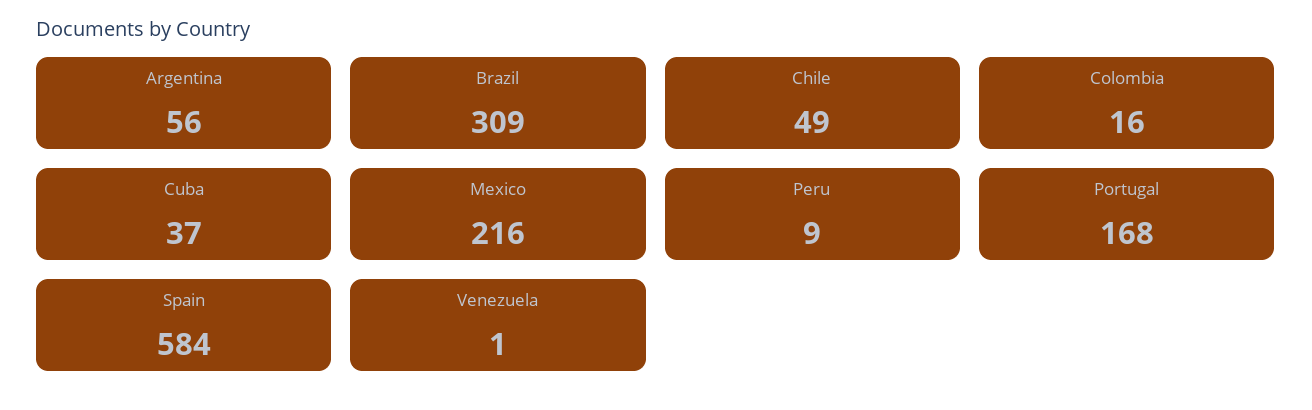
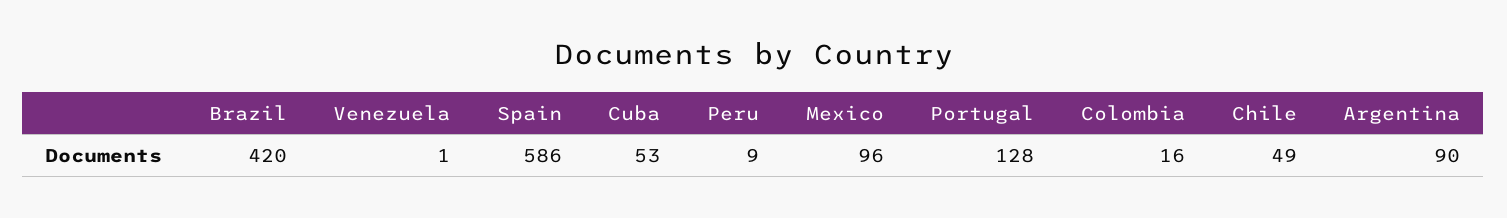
Argentina: 56 -> 90
Brazil: 309 -> 420
Cuba: 37 -> 53
Mexico: 216 -> 96
Portugal: 168 -> 128
Spain: 584 -> 586

